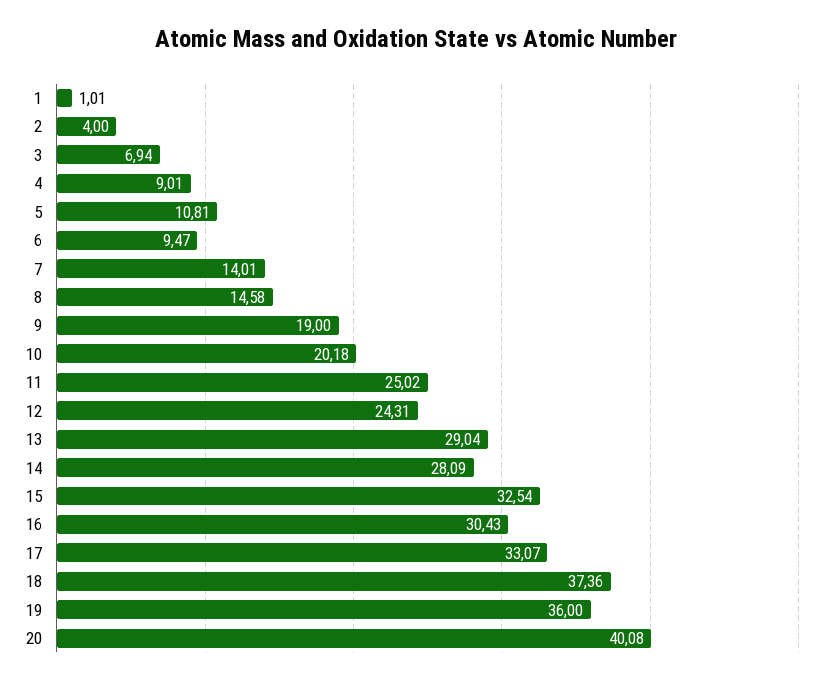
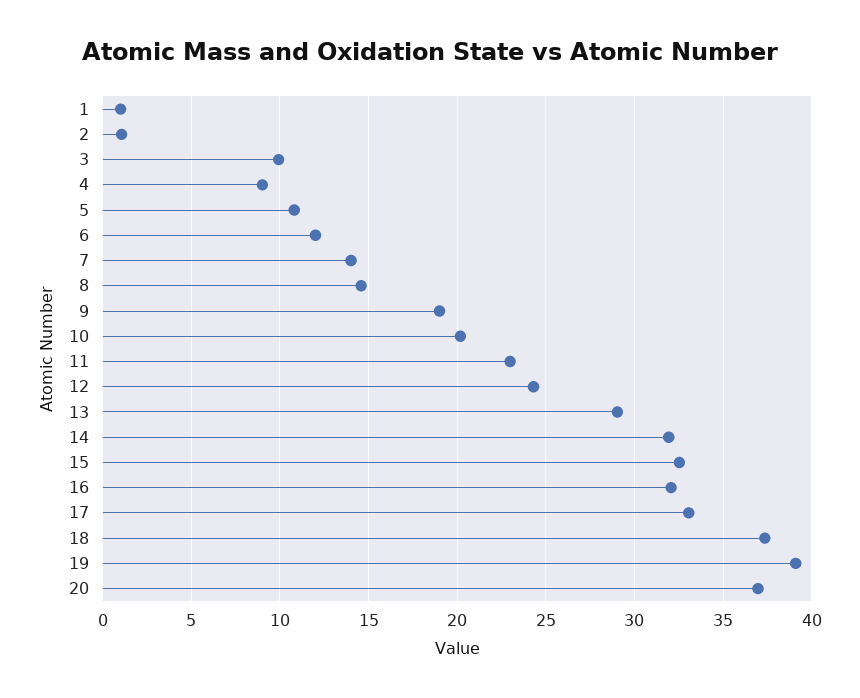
2: 4 -> 1
3: 6.94 -> 10
6: 9.47 -> 12
11: 25.02 -> 23
14: 28.09 -> 32
16: 30.43 -> 32
19: 36 -> 39
20: 40.08 -> 37

